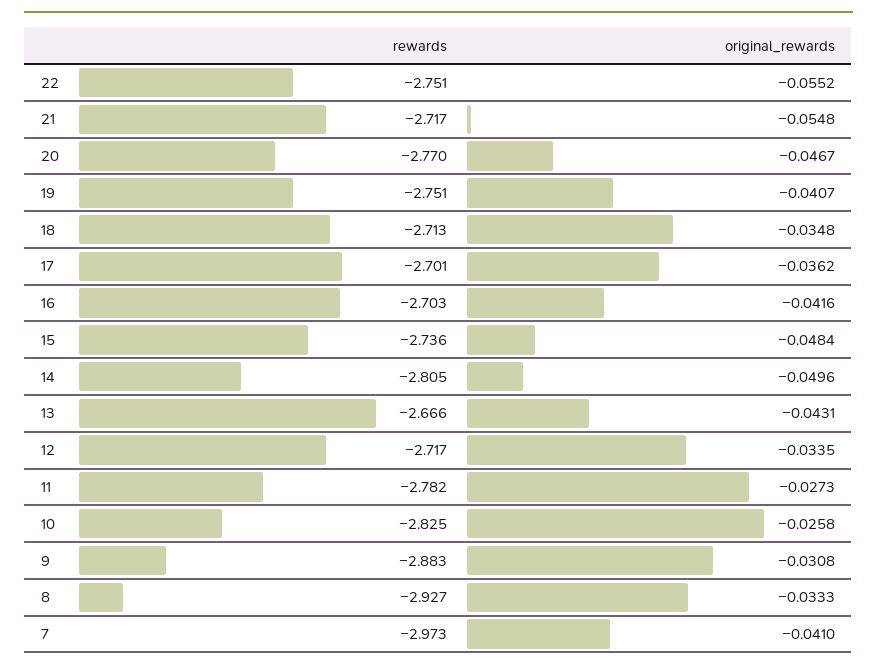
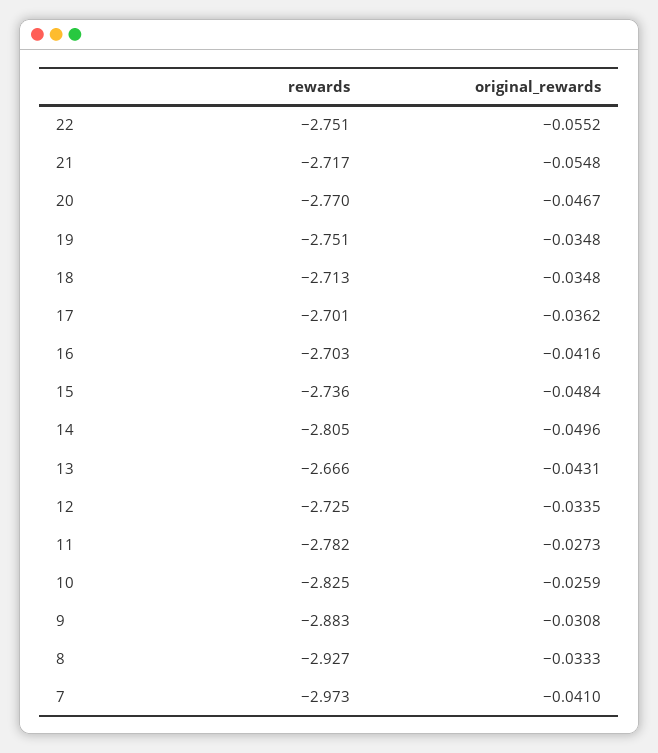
original_rewards, 19: -0.0407 -> -0.0348
rewards, 12: -2.717 -> -2.725
original_rewards, 10: -0.0258 -> -0.0259

